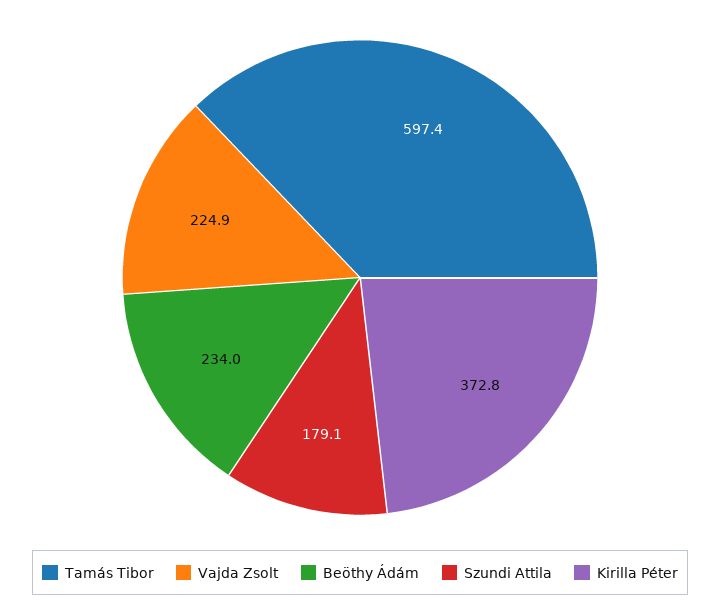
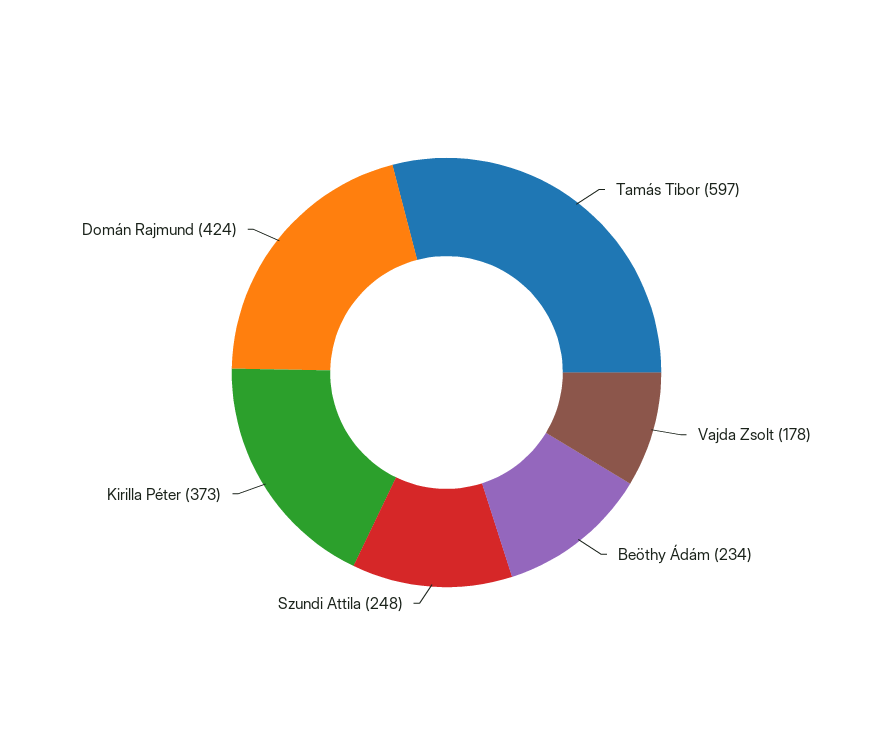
Vajda Zsolt: 224.9 -> 178
Szundi Attila: 179.1 -> 248
Domán Rajmund: none -> 424

